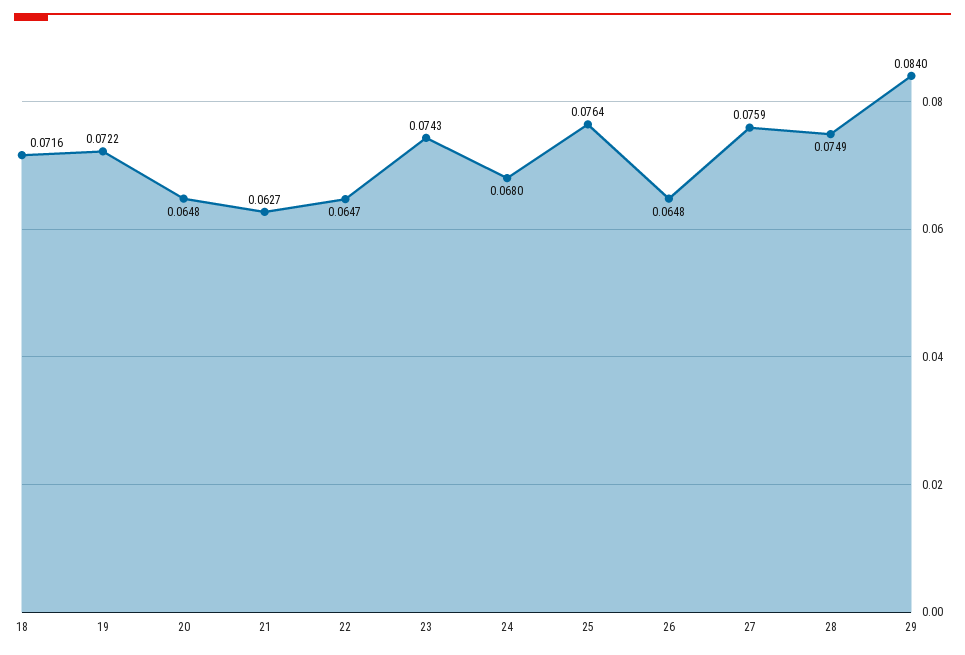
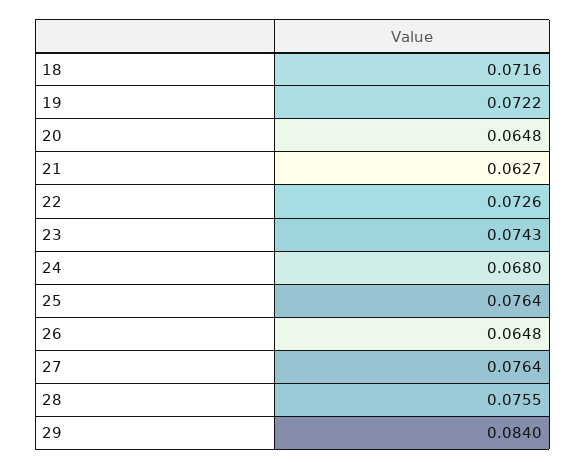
22: 0.0647 -> 0.0726
27: 0.0759 -> 0.0764
28: 0.0749 -> 0.0755

